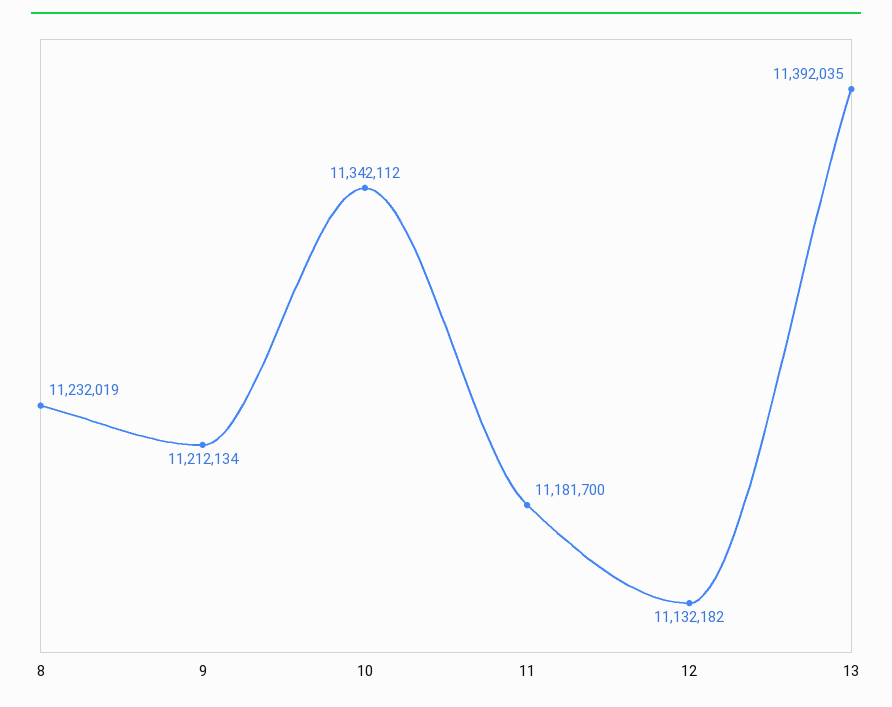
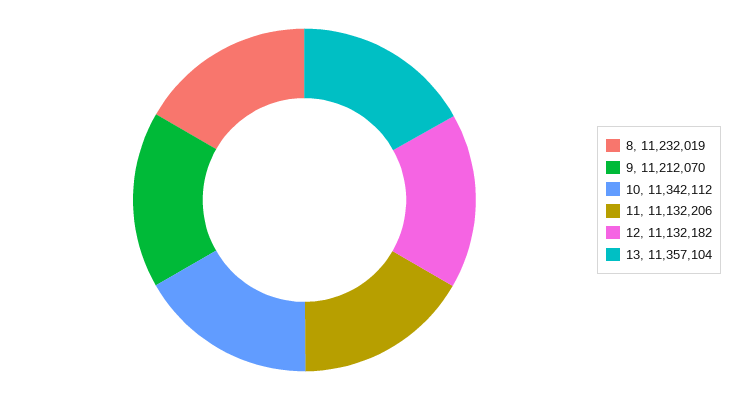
9: 11212134 -> 11212070
11: 11181700 -> 11132206
13: 11392035 -> 11357104

